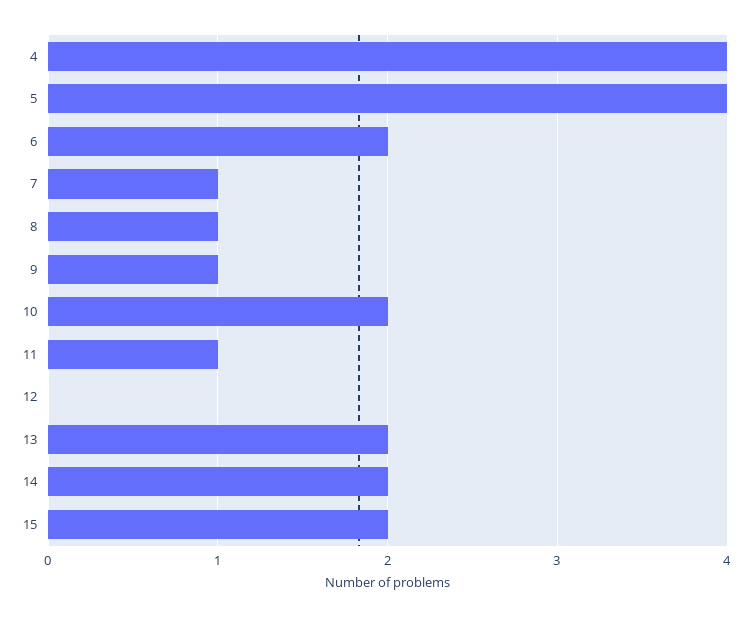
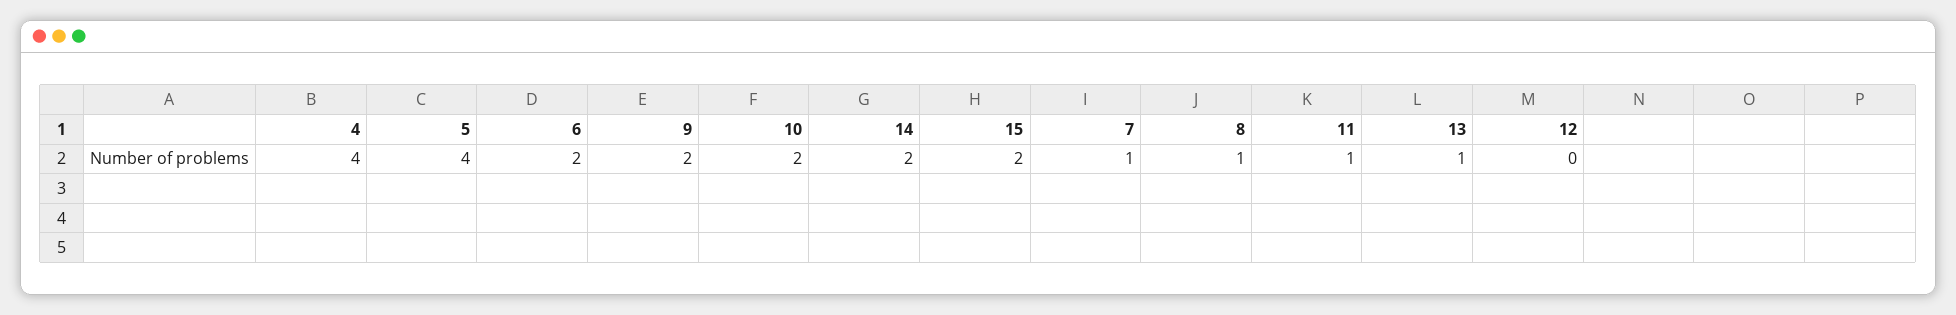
9: 1 -> 2
13: 2 -> 1

